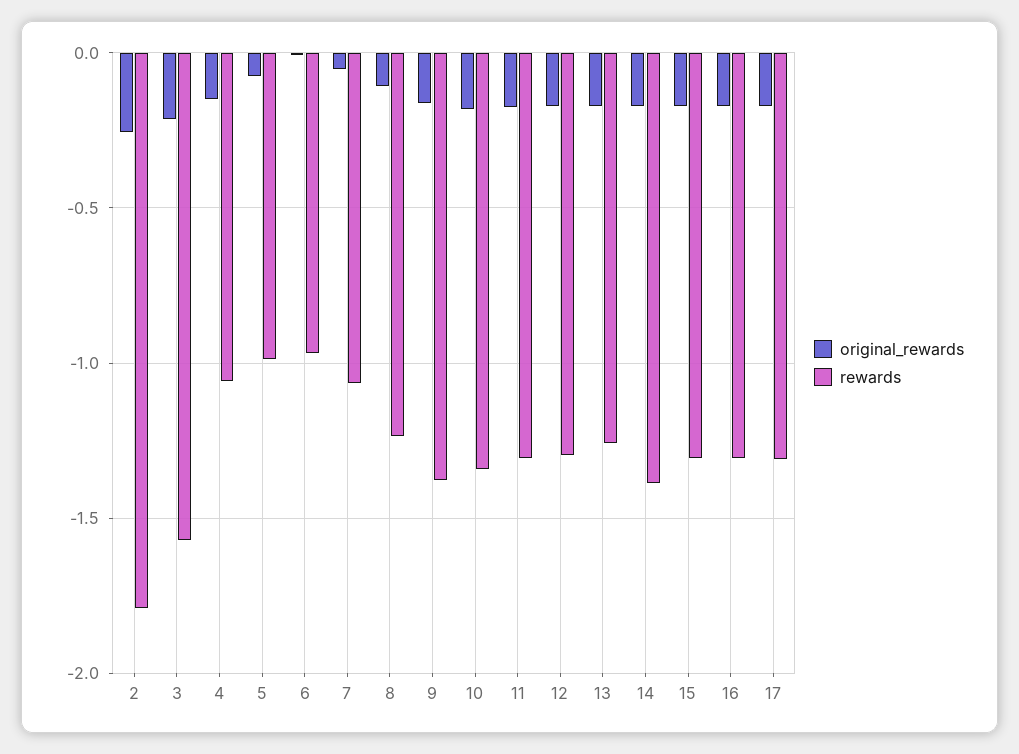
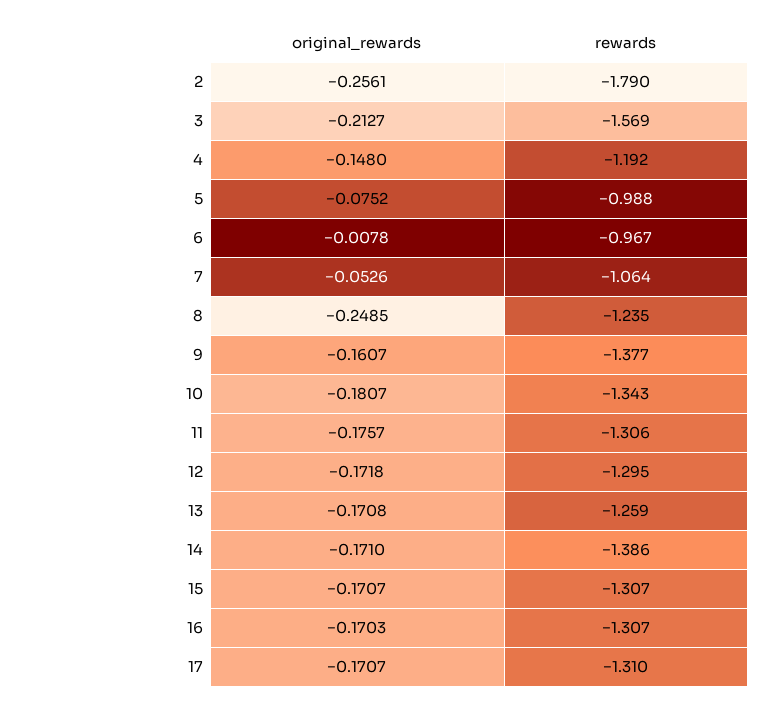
rewards, 4: -1.05 -> -1.192
original_rewards, 8: -0.1 -> -0.2485

